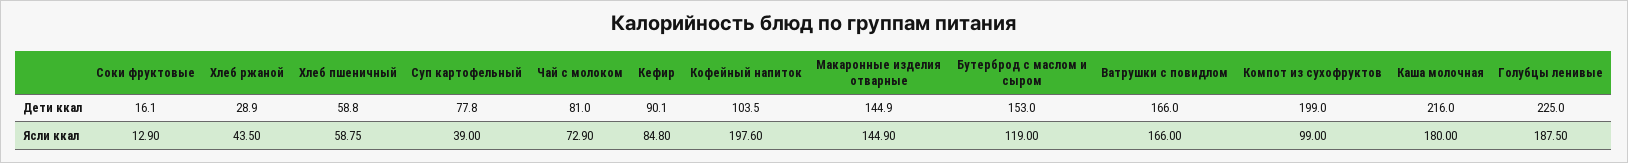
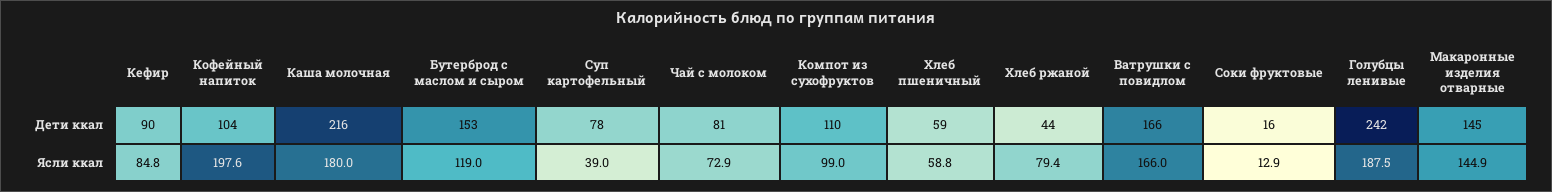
Хлеб ржаной, Дети ккал: 28.9 -> 44
Компот из сухофруктов, Дети ккал: 199 -> 110
Голубцы ленивые, Дети ккал: 225 -> 242
Хлеб ржаной, Ясли ккал: 43.5 -> 79.4

